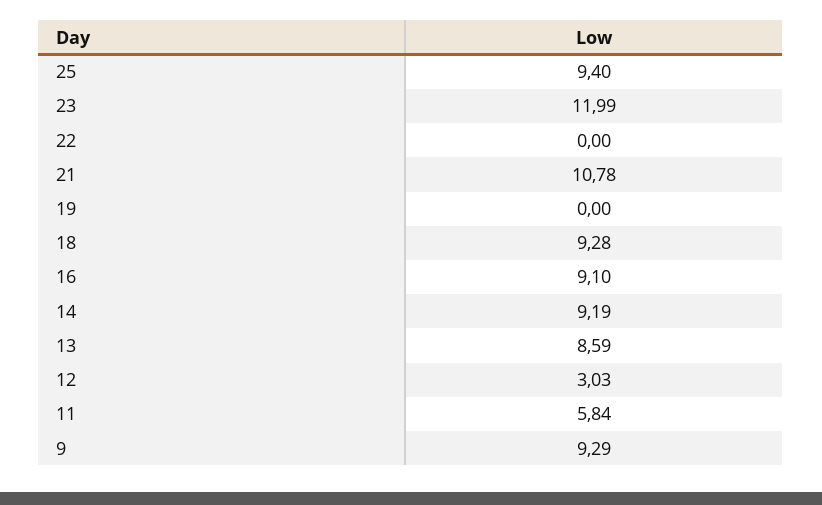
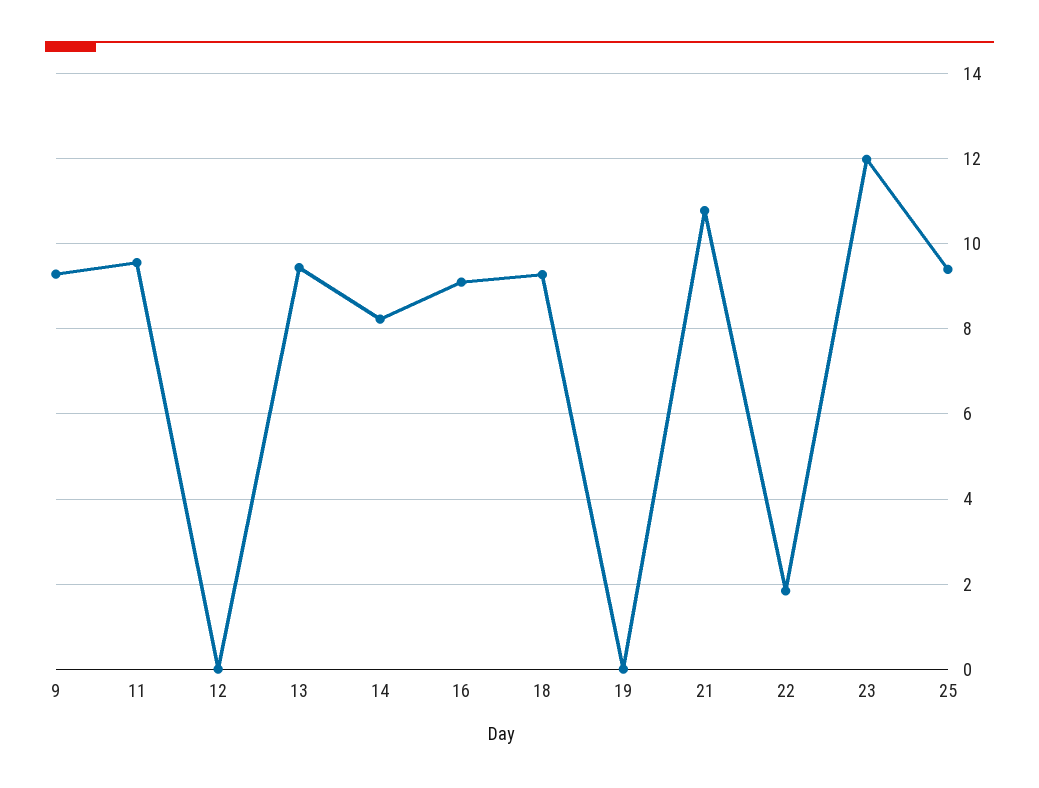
22: 0 -> 1.8
14: 9.19 -> 8.2
13: 8.59 -> 9.4
12: 3.03 -> 0
11: 5.84 -> 9.6

